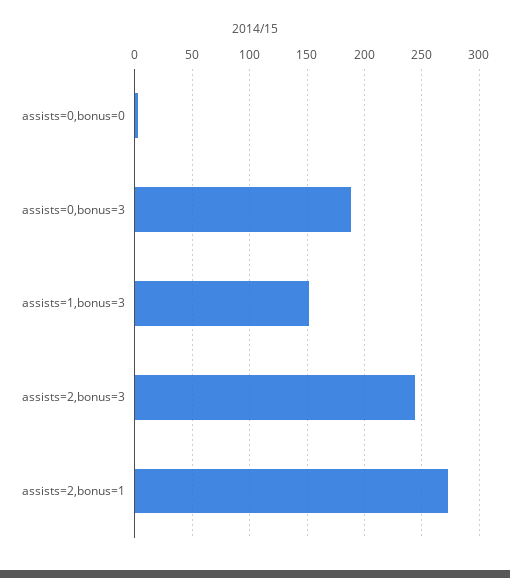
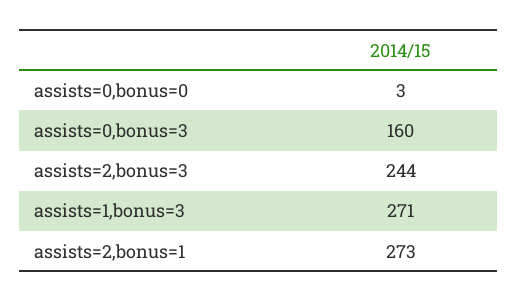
assists=0,bonus=3: 190 -> 160
assists=1,bonus=3: 150 -> 271

